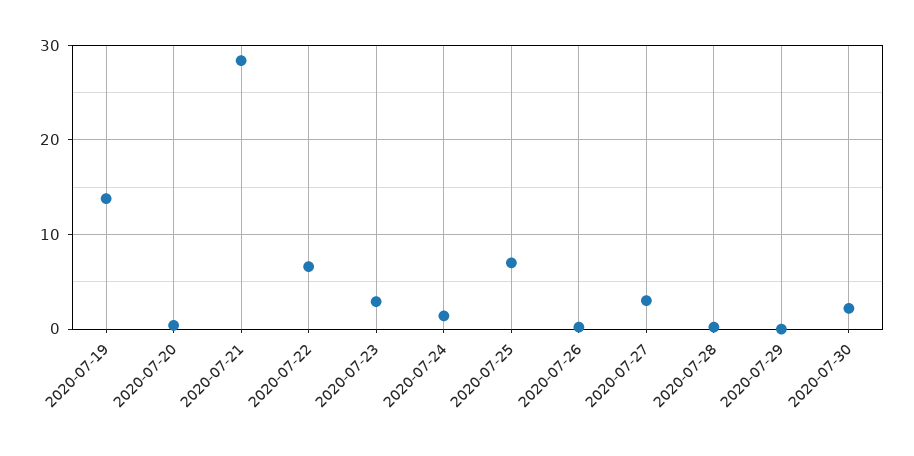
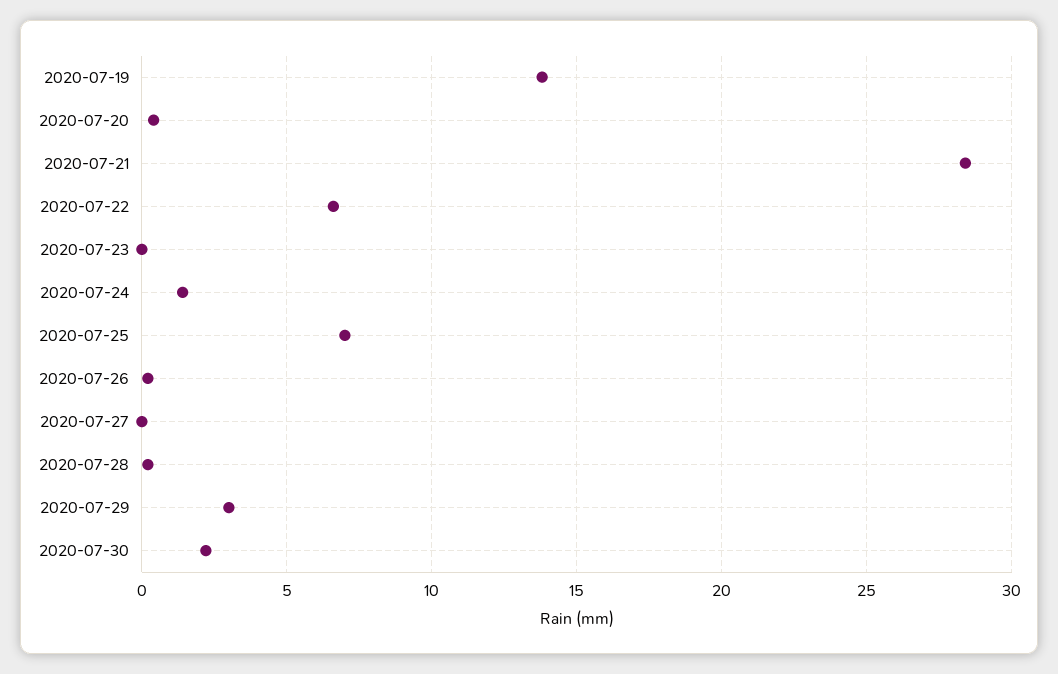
2020-07-23: 3 -> 0
2020-07-27: 3 -> 0
2020-07-29: 0 -> 3

